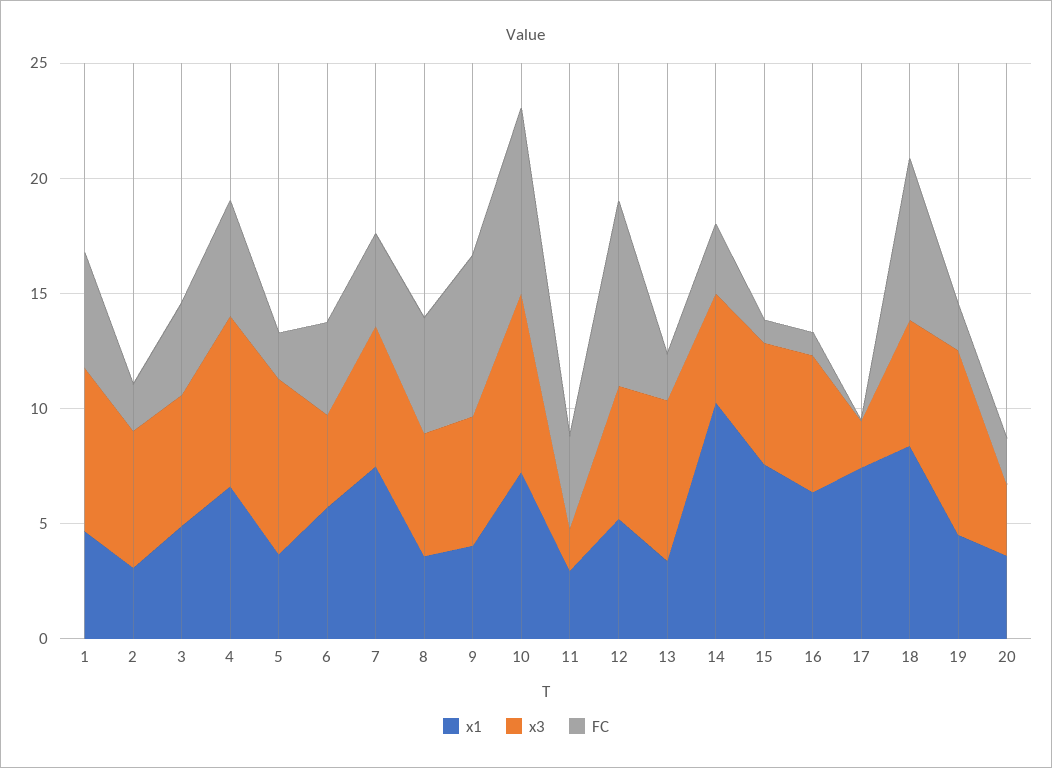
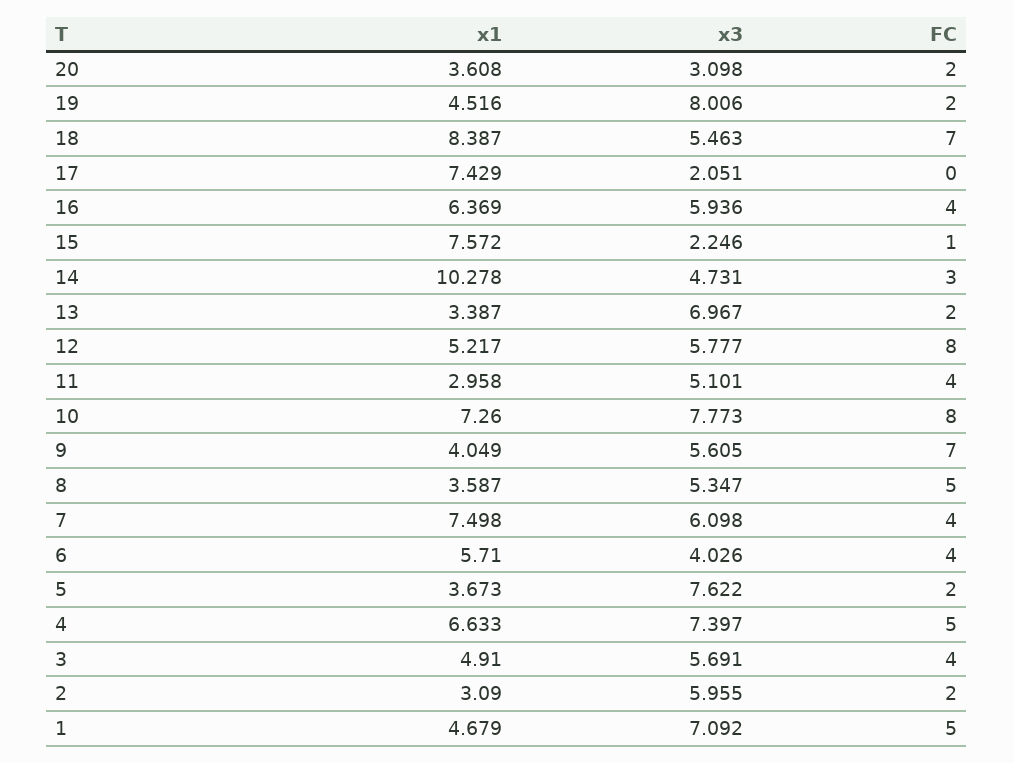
x3, 11: 2 -> 5.101
x3, 15: 5 -> 2.246
FC, 16: 1 -> 4

